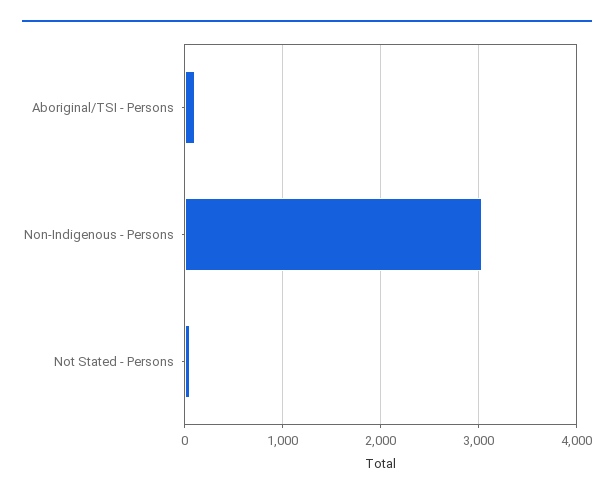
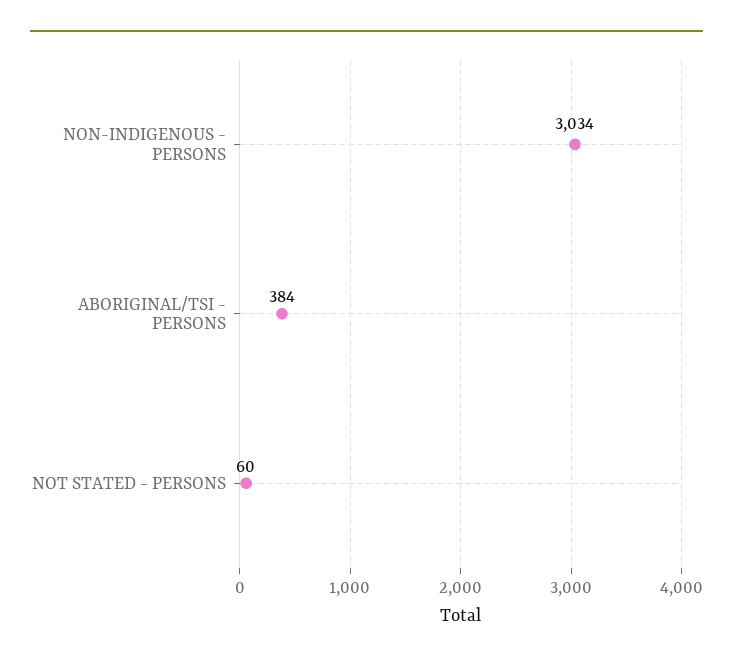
Aboriginal/TSI - Persons: 100 -> 384

